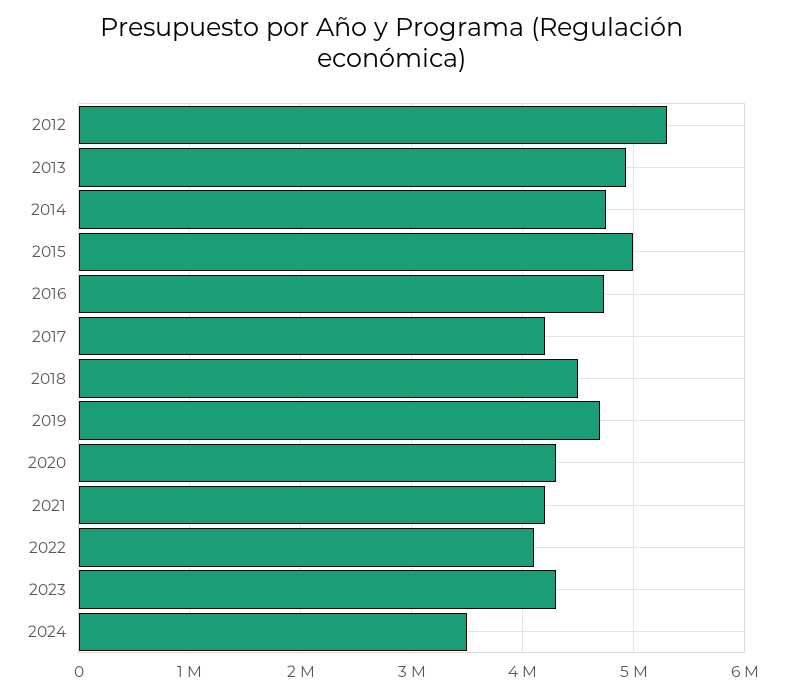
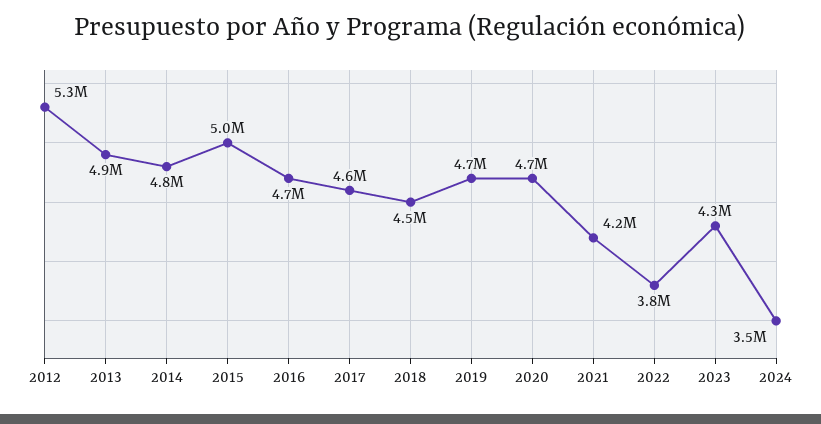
2017: 4200000 -> 4600000
2020: 4300000 -> 4700000
2022: 4100000 -> 3800000

